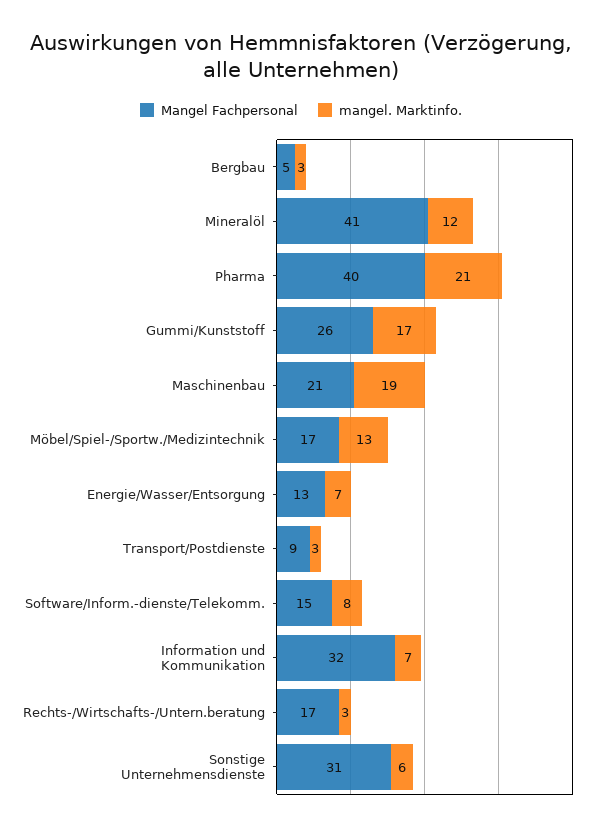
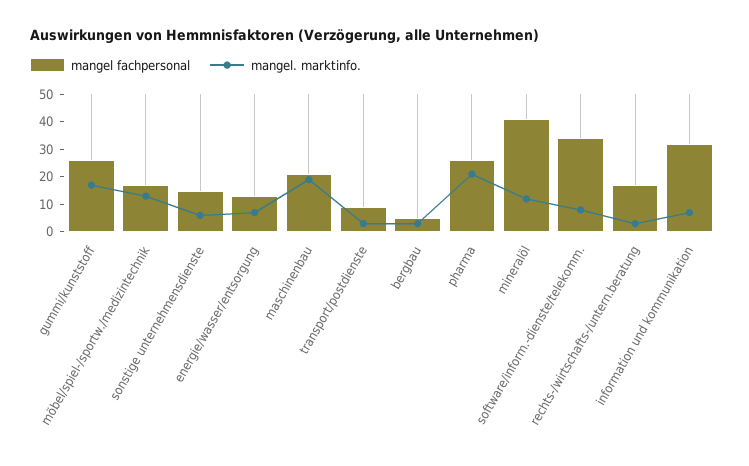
Mangel Fachpersonal, Pharma: 40 -> 25
Mangel Fachpersonal, Software/Inform.-dienste/Telekomm.: 15 -> 35
Mangel Fachpersonal, Sonstige Unternehmensdienste: 31 -> 15

